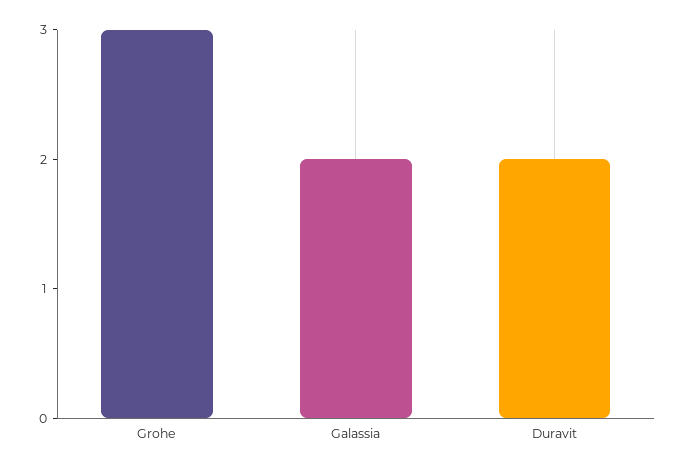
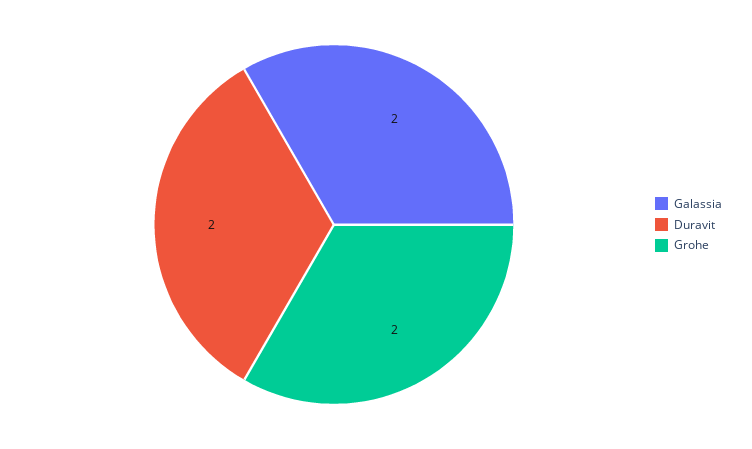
Grohe: 3 -> 2

